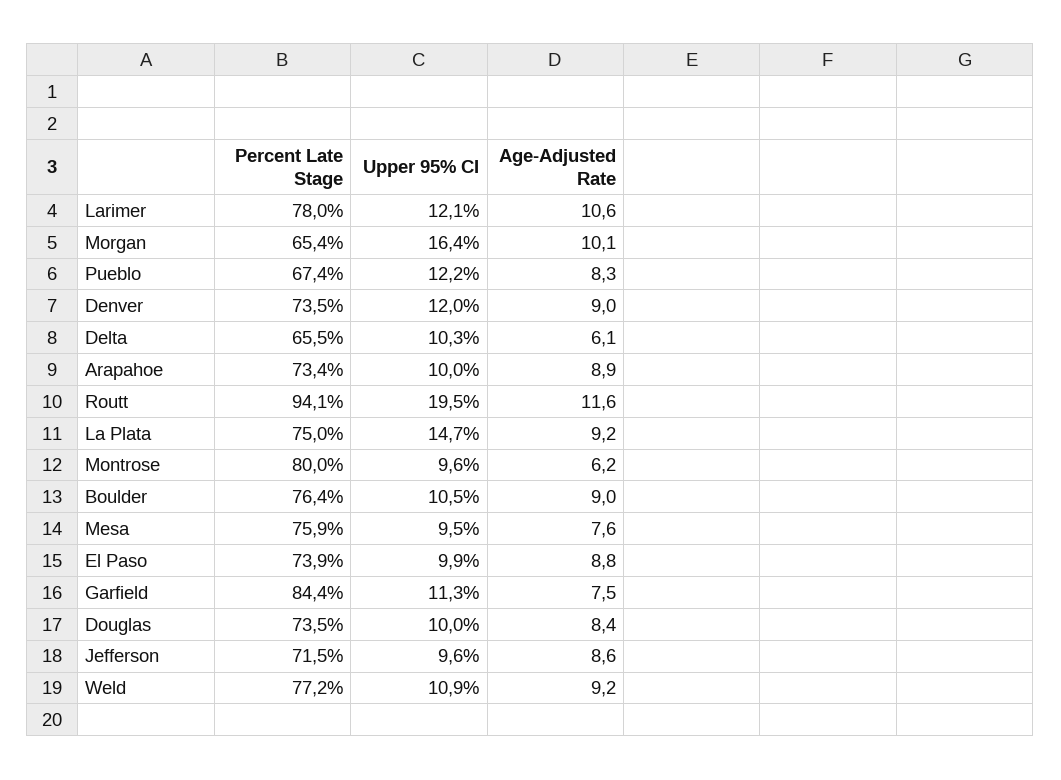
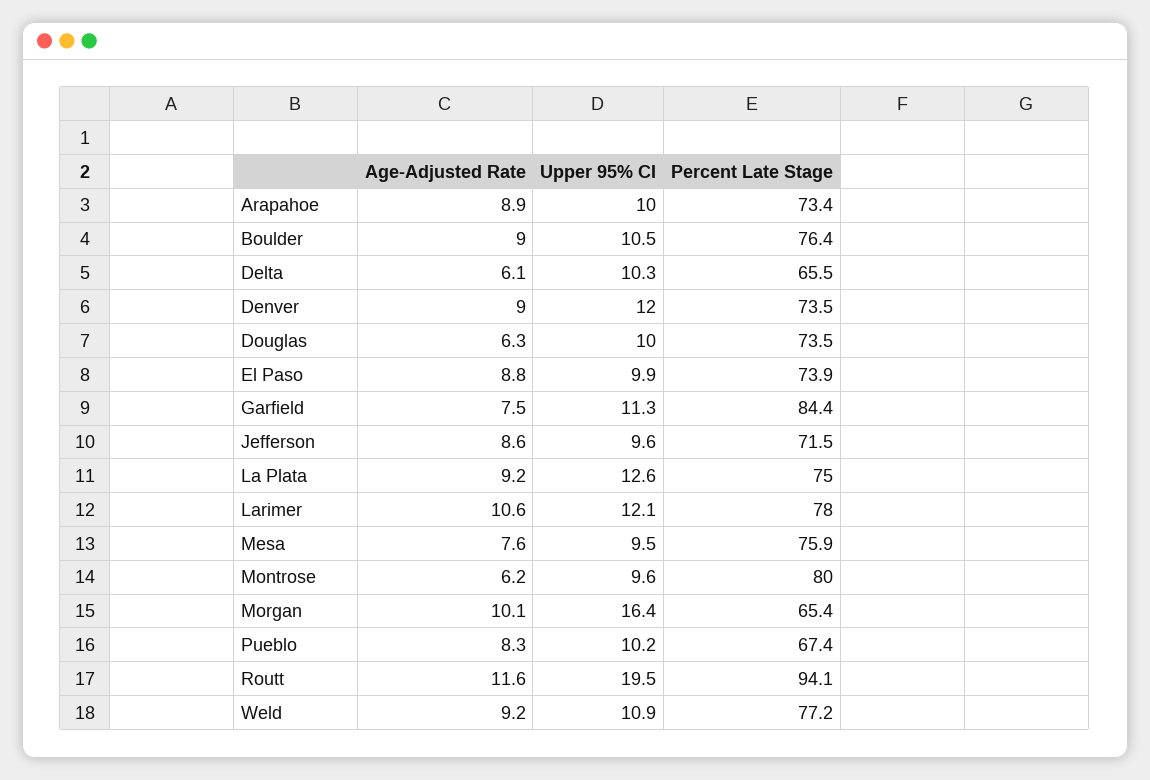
Upper 95% CI, Pueblo: 12.2 -> 10.2
Upper 95% CI, La Plata: 14.7 -> 12.6
Age-Adjusted Rate, Douglas: 8.4 -> 6.3

